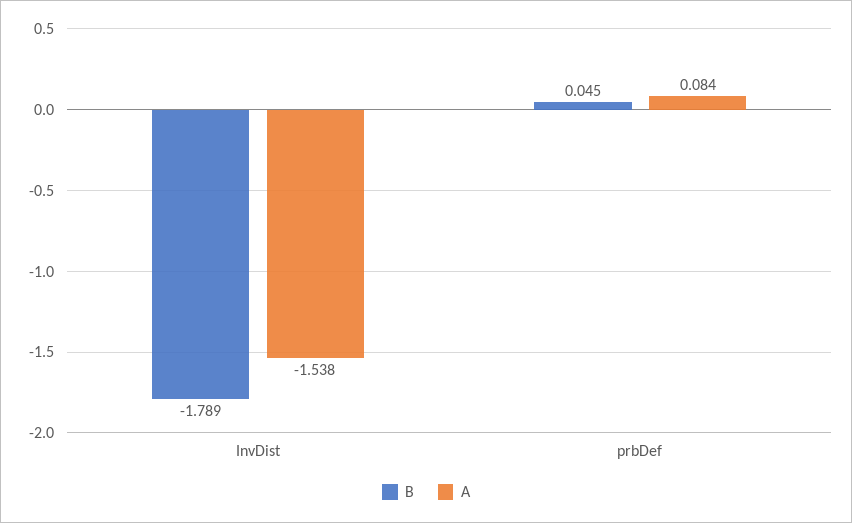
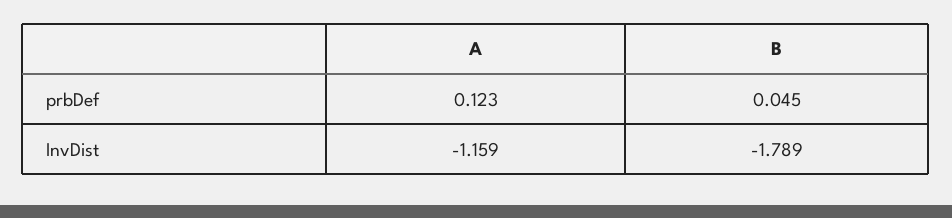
A, InvDist: -1.538 -> -1.159
A, prbDef: 0.084 -> 0.123

